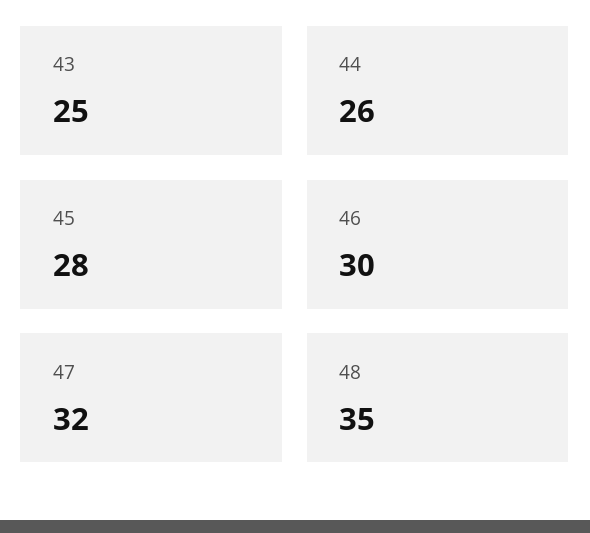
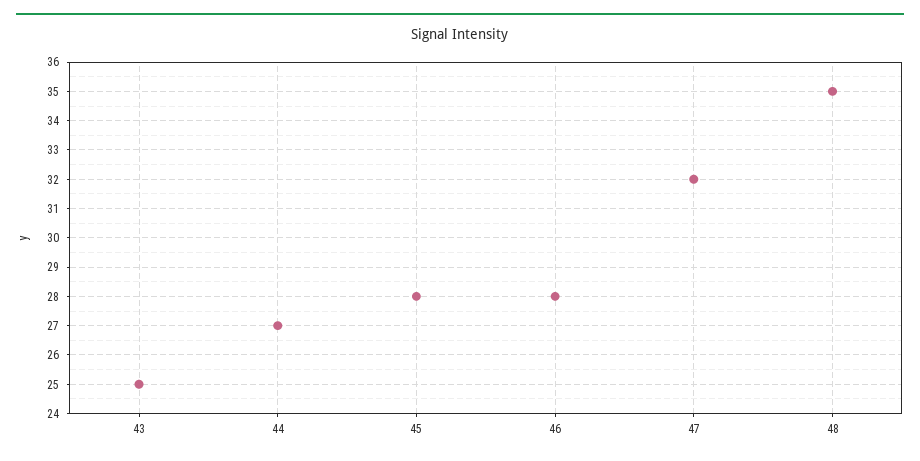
44: 26 -> 27
46: 30 -> 28

